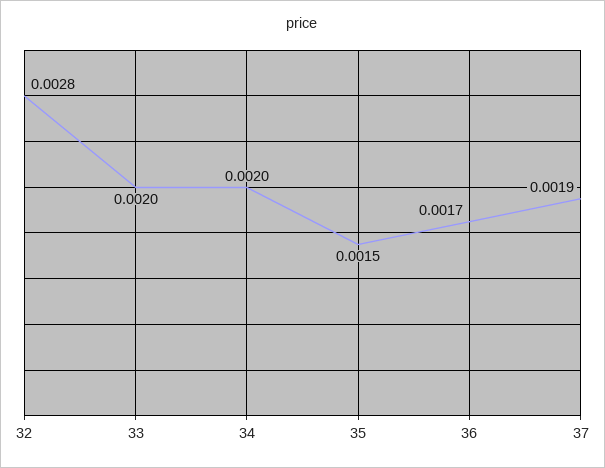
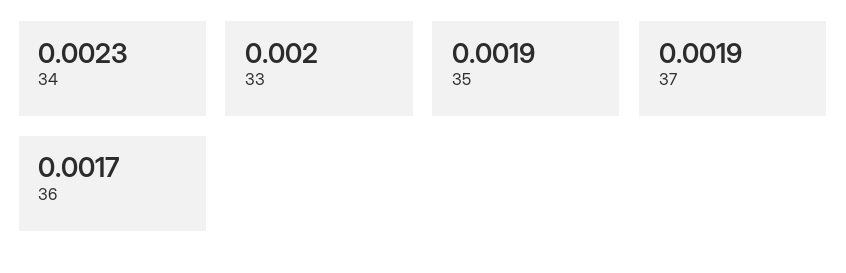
32: 0.0028 -> none
34: 0.002 -> 0.0023
35: 0.0015 -> 0.0019

